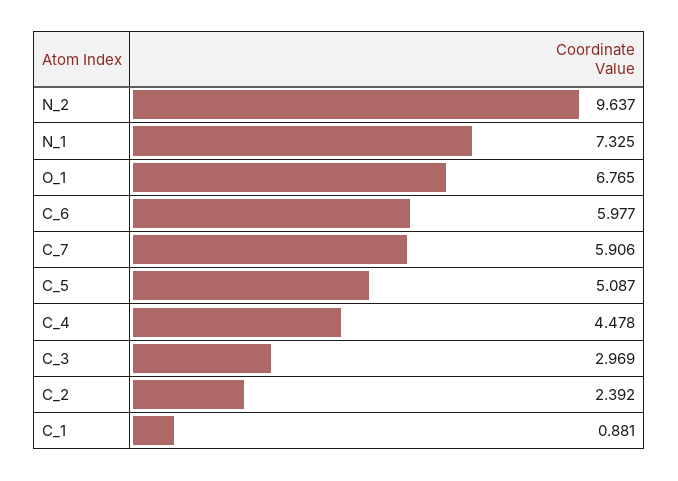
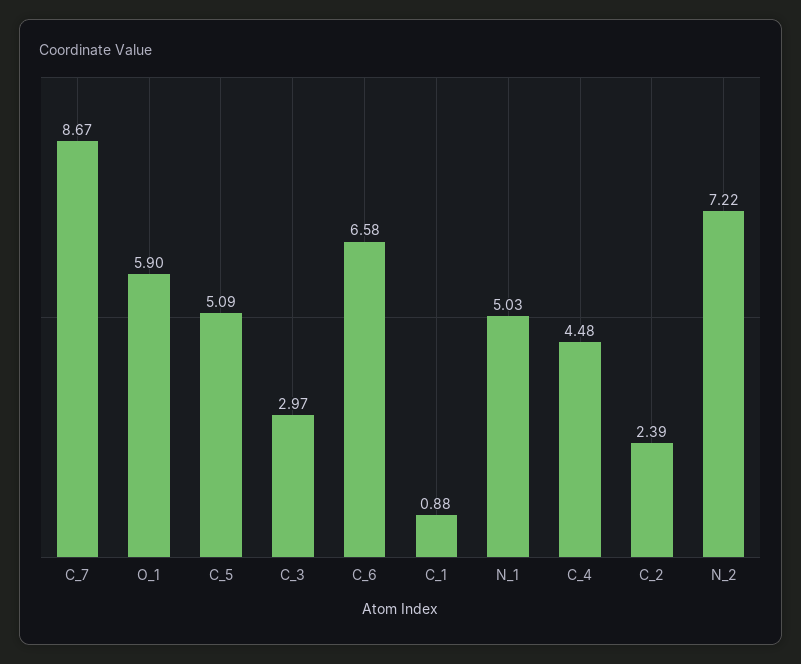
N_2: 9.637 -> 7.22
N_1: 7.325 -> 5.03
O_1: 6.765 -> 5.9
C_6: 5.977 -> 6.58
C_7: 5.906 -> 8.67

